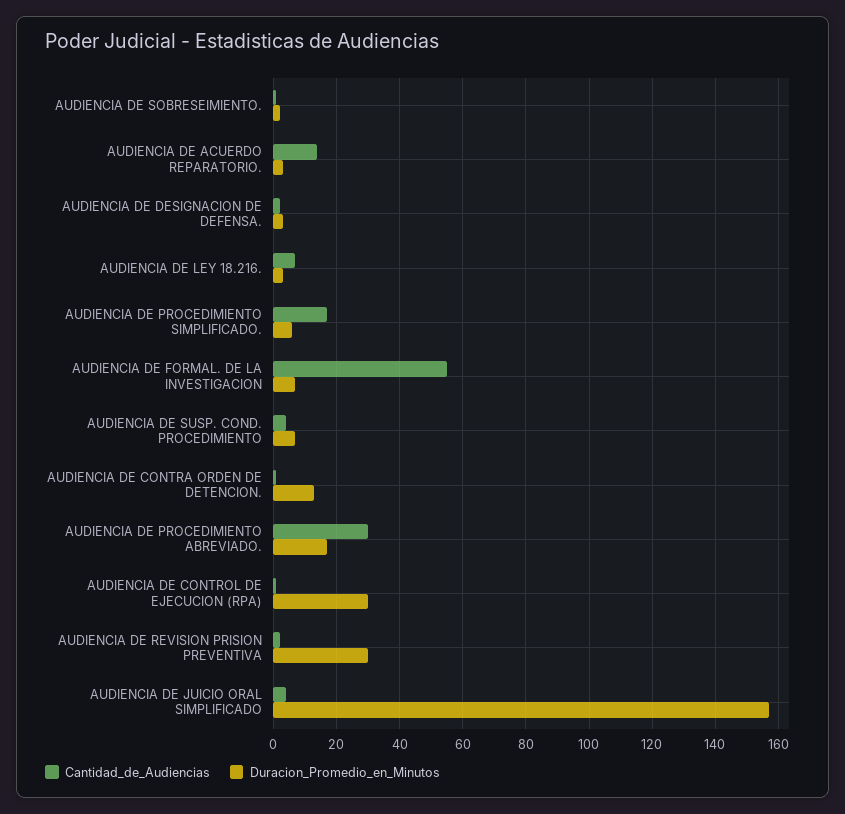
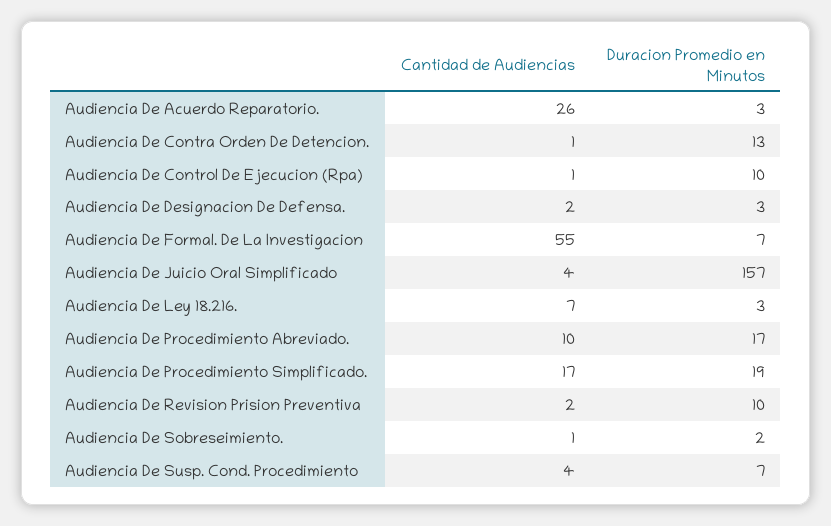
Cantidad_de_Audiencias, AUDIENCIA DE ACUERDO REPARATORIO.: 15 -> 26
Duracion_Promedio_en_Minutos, AUDIENCIA DE PROCEDIMIENTO SIMPLIFICADO.: 5 -> 19
Cantidad_de_Audiencias, AUDIENCIA DE PROCEDIMIENTO ABREVIADO.: 30 -> 10
Duracion_Promedio_en_Minutos, AUDIENCIA DE CONTROL DE EJECUCION (RPA): 30 -> 10
Duracion_Promedio_en_Minutos, AUDIENCIA DE REVISION PRISION PREVENTIVA: 30 -> 10

